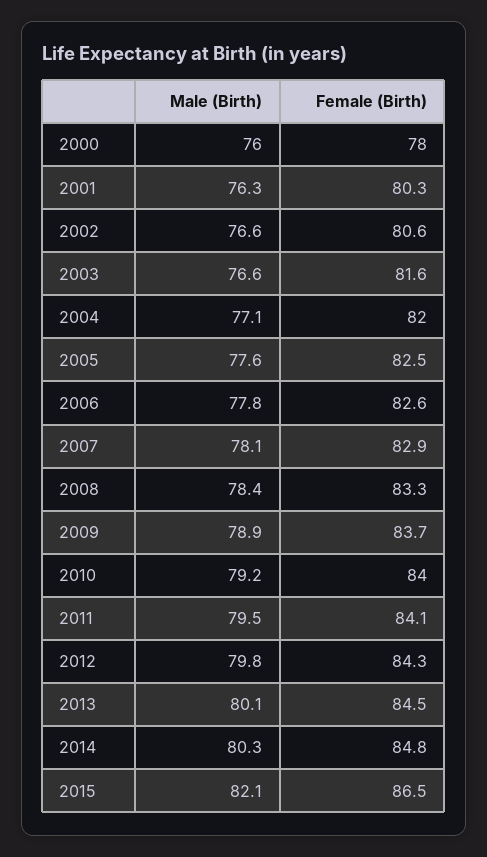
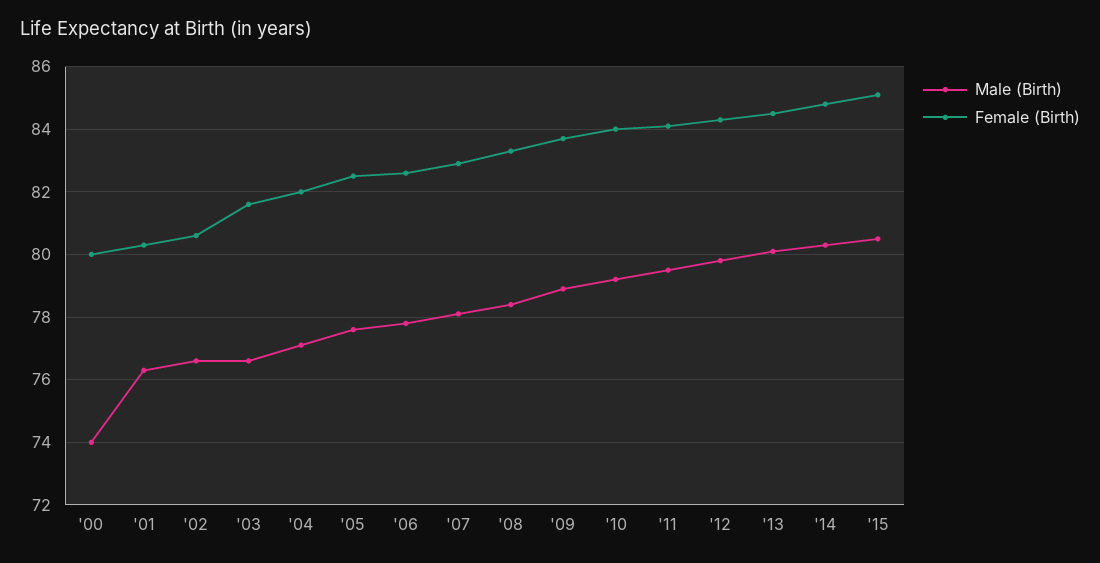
Male (Birth), 2000: 76 -> 74
Female (Birth), 2000: 78 -> 80
Male (Birth), 2015: 82.1 -> 80.5
Female (Birth), 2015: 86.5 -> 85

